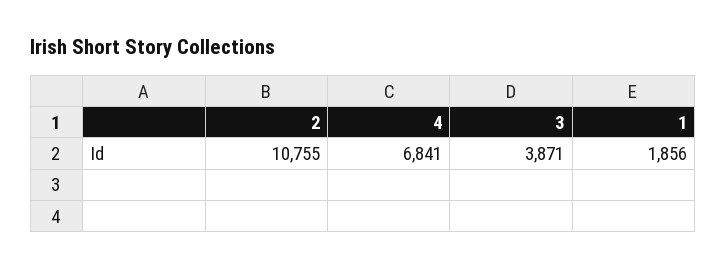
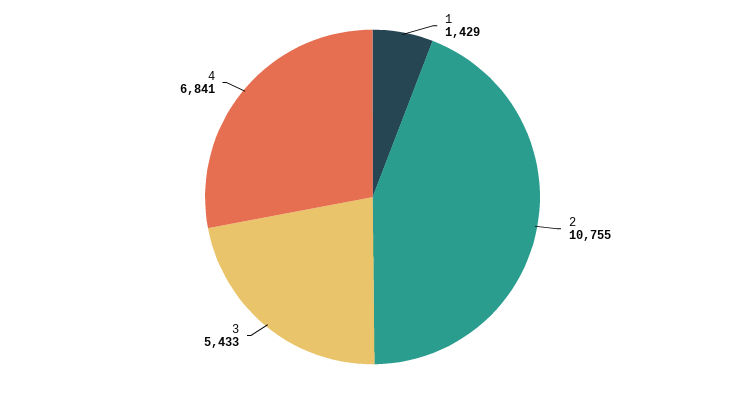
3: 3871 -> 5433
1: 1856 -> 1429

